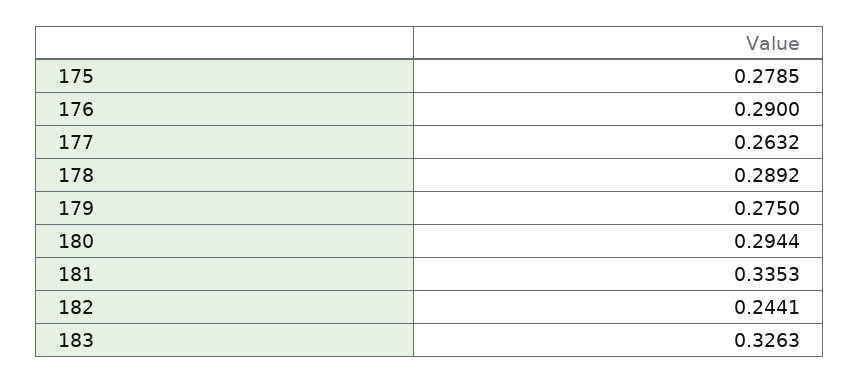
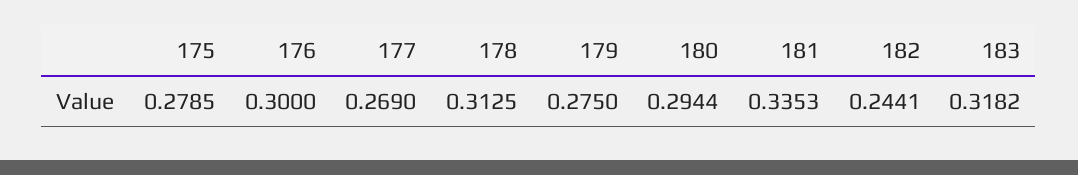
176: 0.29 -> 0.3
177: 0.2632 -> 0.269
178: 0.2892 -> 0.3125
183: 0.3263 -> 0.3182

